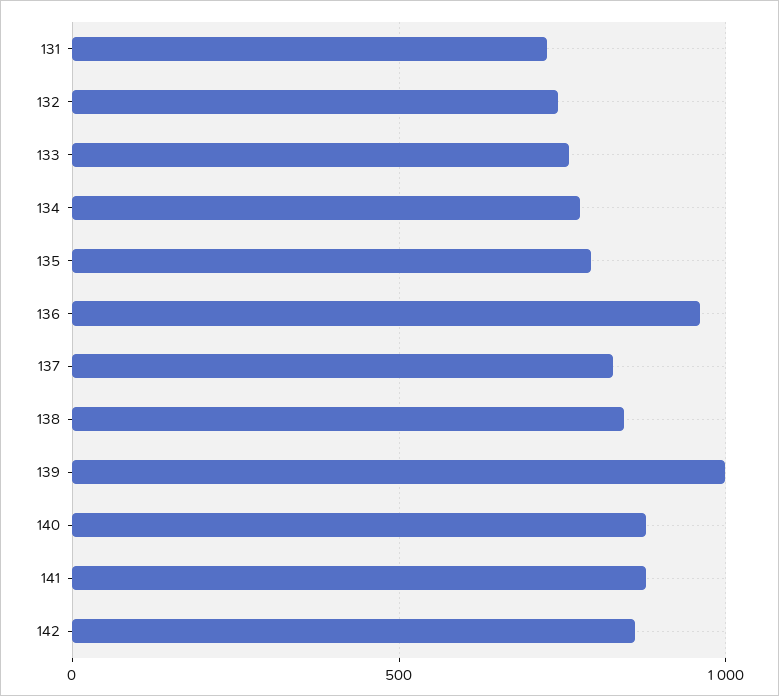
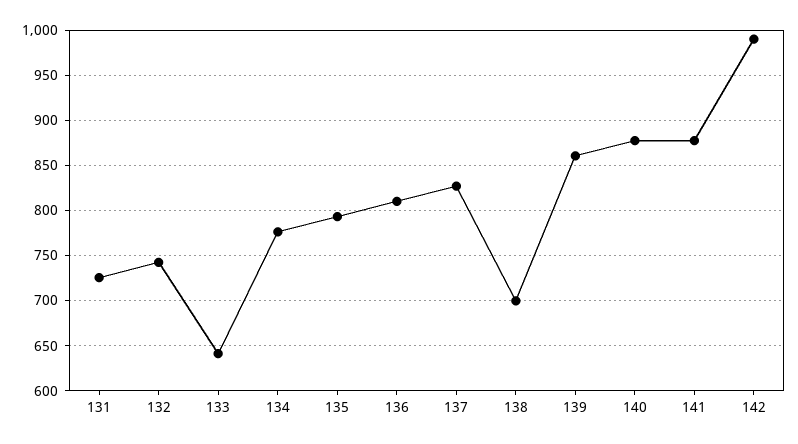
133: 750 -> 640
136: 950 -> 810
138: 850 -> 700
139: 1000 -> 860
142: 850 -> 990

